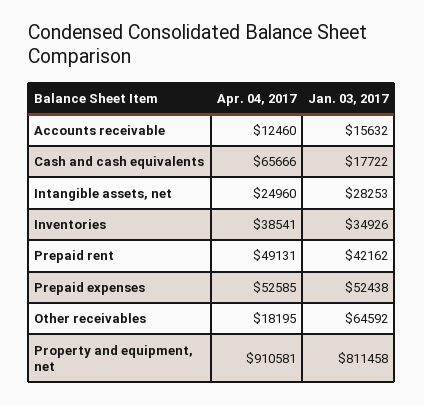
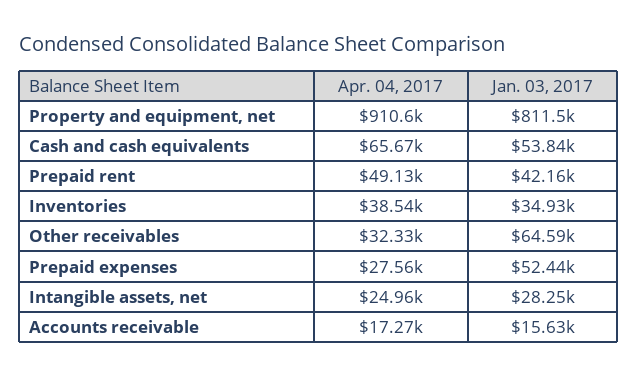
Apr. 04, 2017, Accounts receivable: 12460 -> 17270
Jan. 03, 2017, Cash and cash equivalents: 17722 -> 53840
Apr. 04, 2017, Prepaid expenses: 52585 -> 27560
Apr. 04, 2017, Other receivables: 18195 -> 32330

